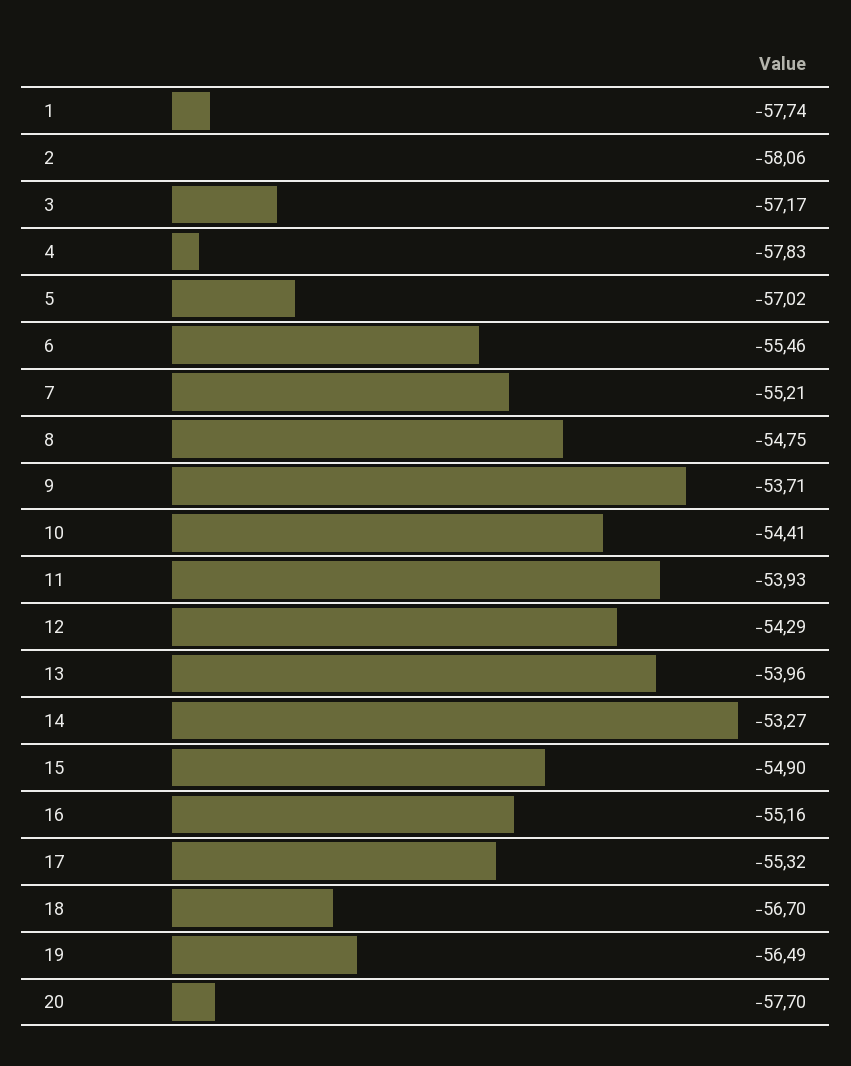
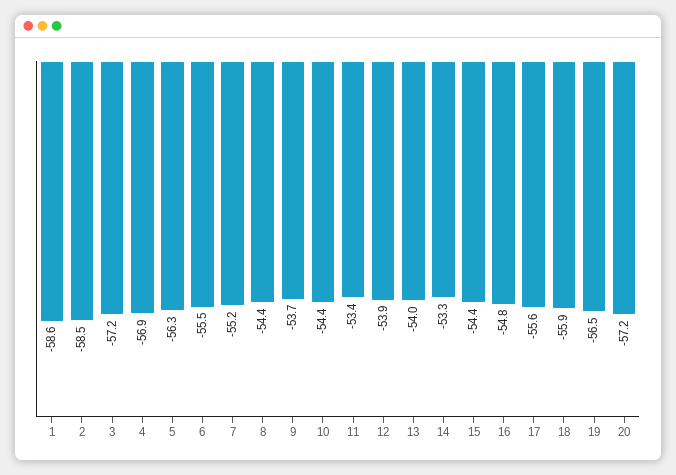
1: -57.74 -> -58.6
2: -58.06 -> -58.5
4: -57.83 -> -56.9
5: -57.02 -> -56.3
8: -54.75 -> -54.4
11: -53.93 -> -53.4
12: -54.29 -> -53.9
15: -54.9 -> -54.4
16: -55.16 -> -54.8
17: -55.32 -> -55.6
18: -56.7 -> -55.9
20: -57.7 -> -57.2

